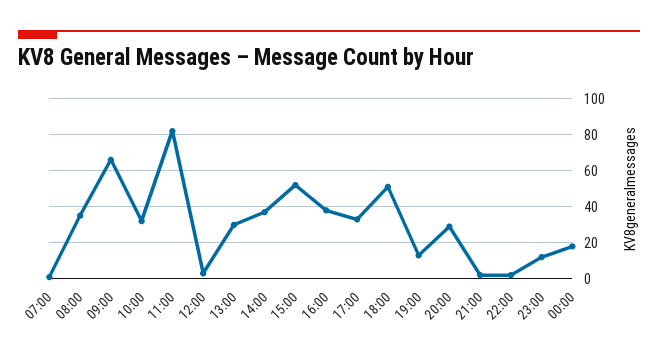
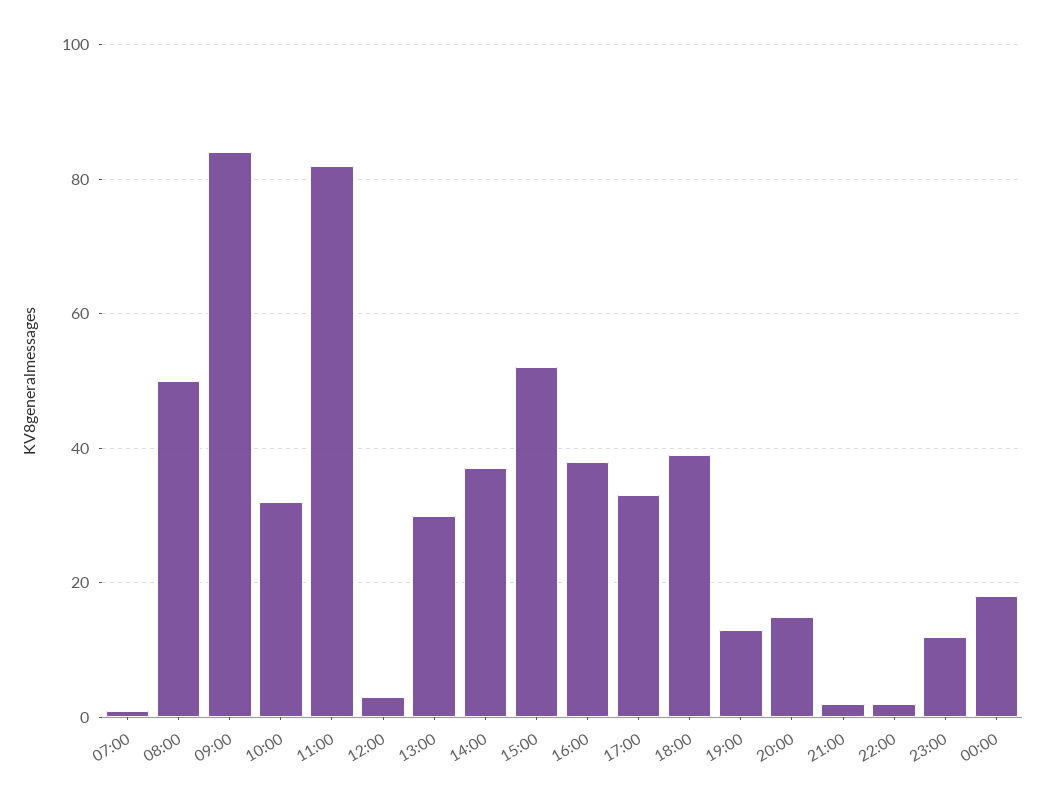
08:00: 35 -> 50
09:00: 65 -> 85
18:00: 50 -> 40
20:00: 30 -> 15

